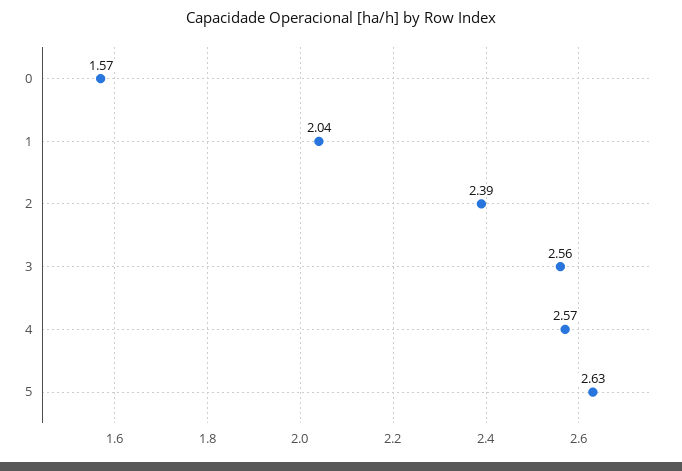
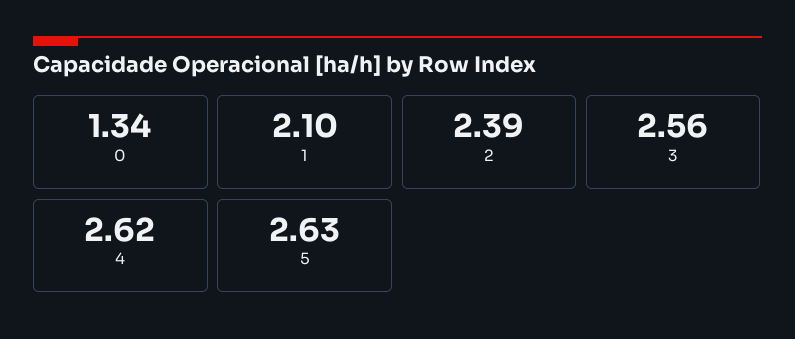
0: 1.57 -> 1.34
1: 2.04 -> 2.1
4: 2.57 -> 2.62

